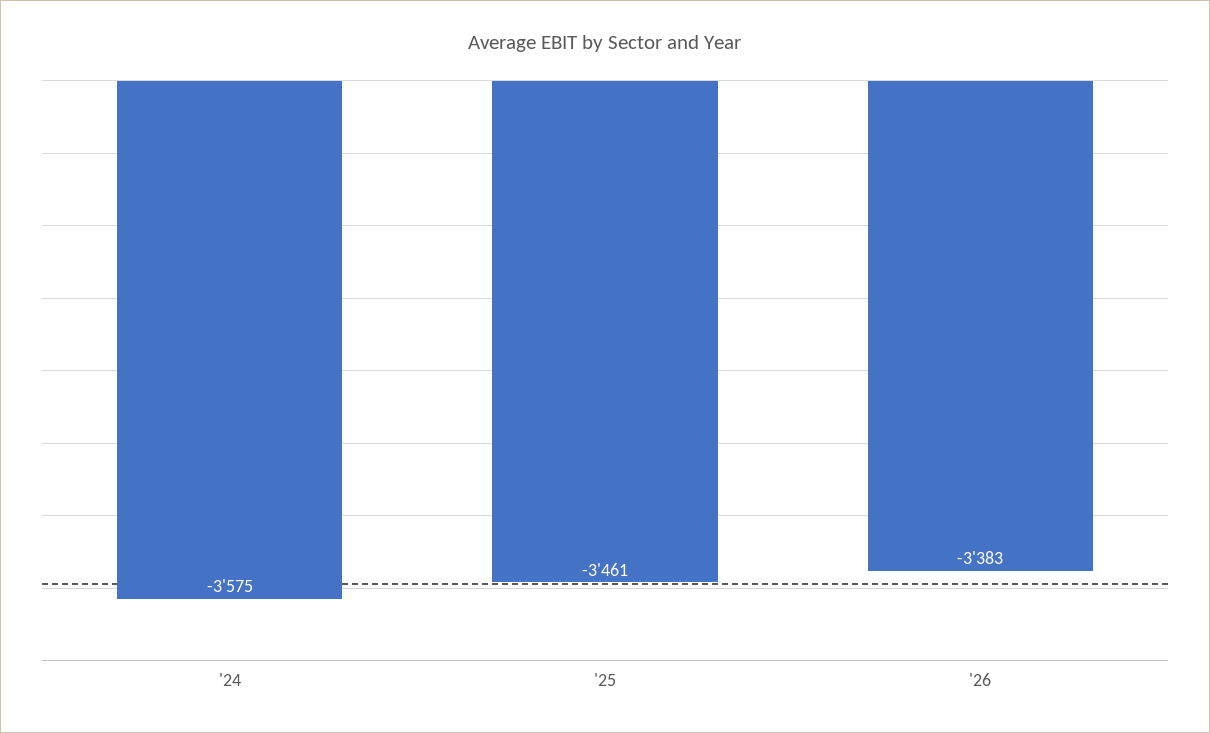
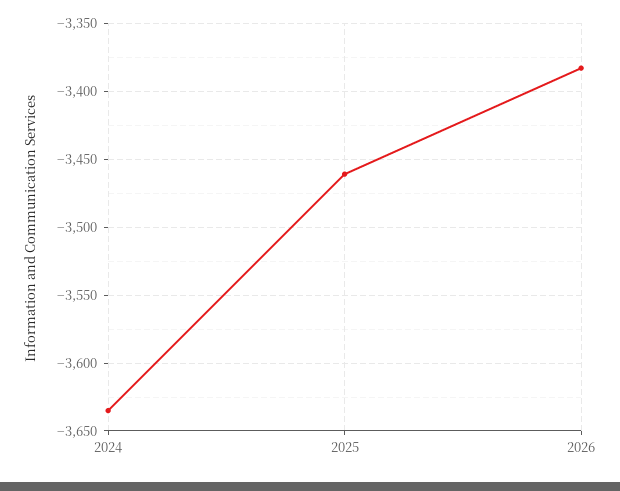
'24: -3575 -> -3635

